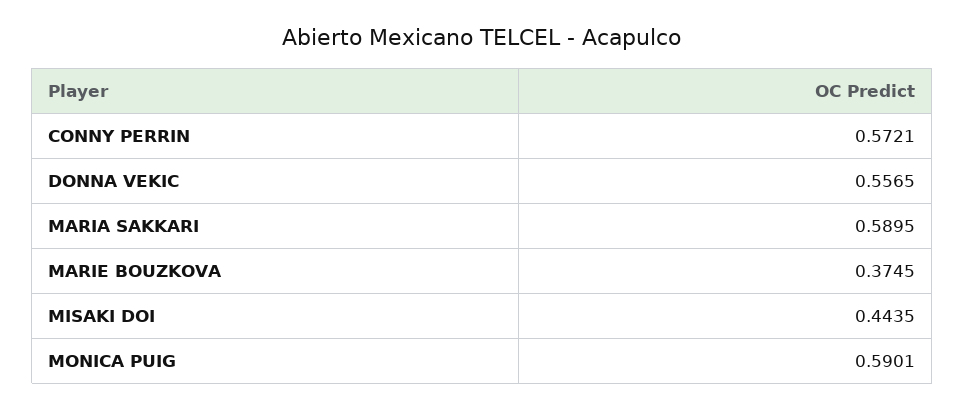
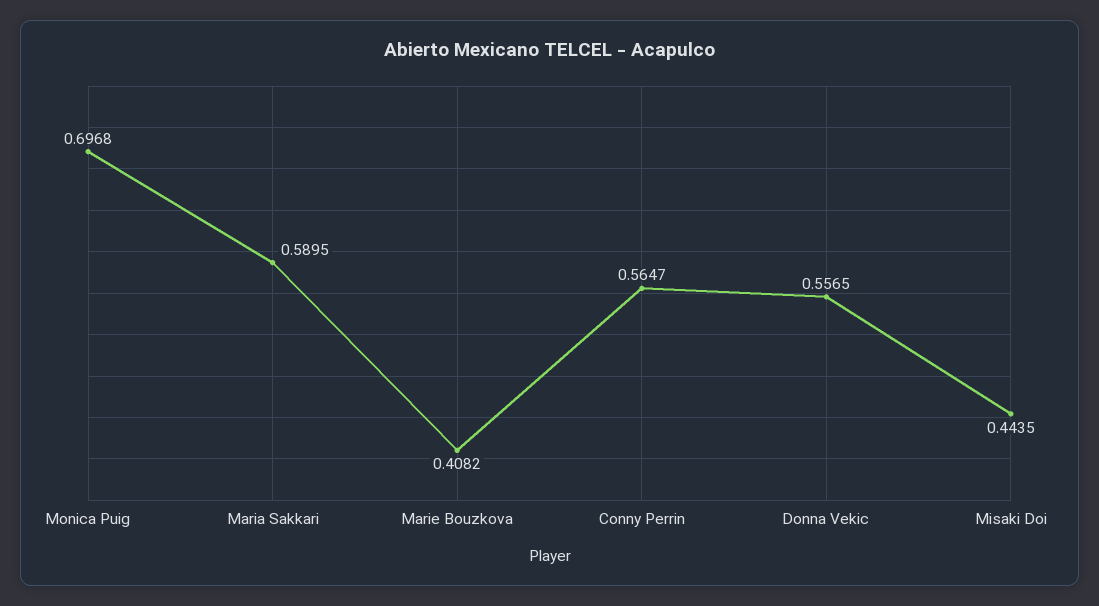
CONNY PERRIN: 0.5721 -> 0.5647
MARIE BOUZKOVA: 0.3745 -> 0.4082
MONICA PUIG: 0.5901 -> 0.6968

